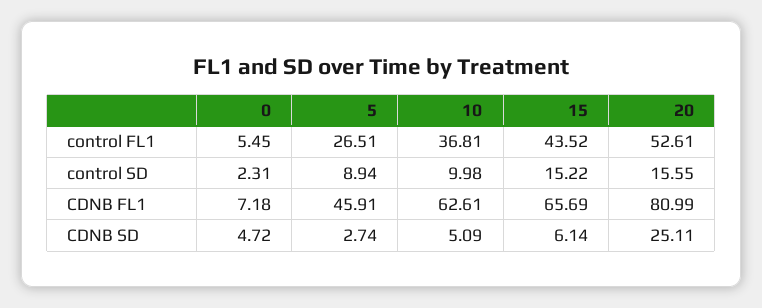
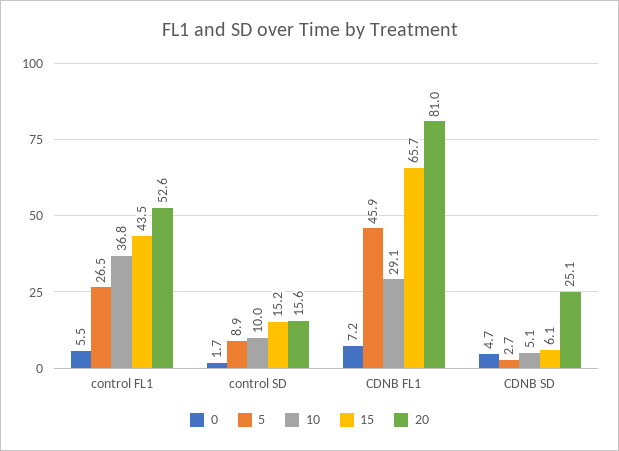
0, control SD: 2.31 -> 1.7
10, CDNB FL1: 62.61 -> 29.1

